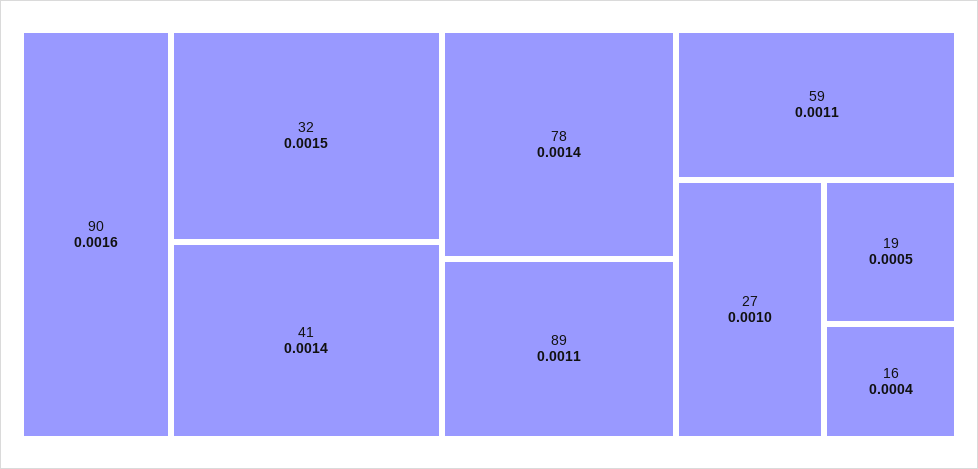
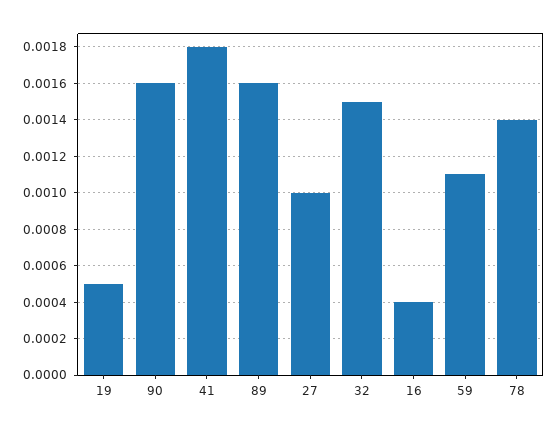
41: 0.0014 -> 0.0018
89: 0.0011 -> 0.0016

